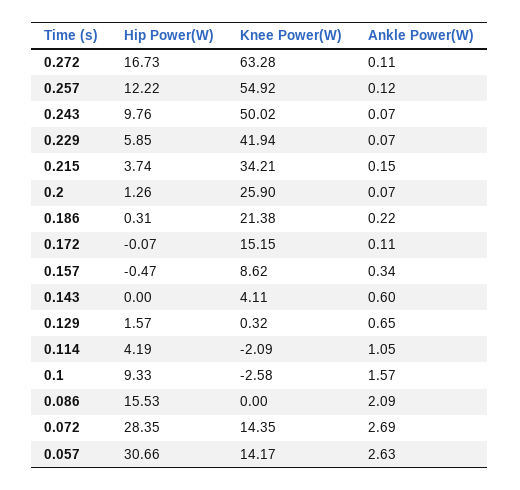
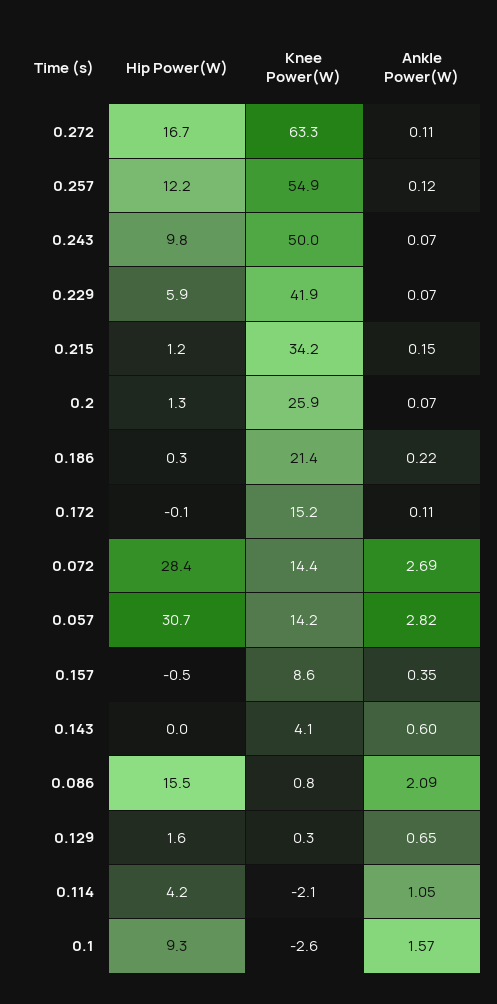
Hip Power(W), 0.215: 3.74 -> 1.2
Ankle Power(W), 0.157: 0.34 -> 0.35
Knee Power(W), 0.086: 0 -> 0.8
Ankle Power(W), 0.057: 2.63 -> 2.82

